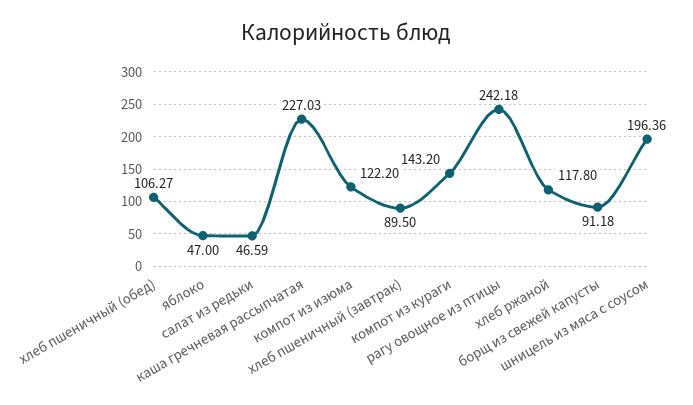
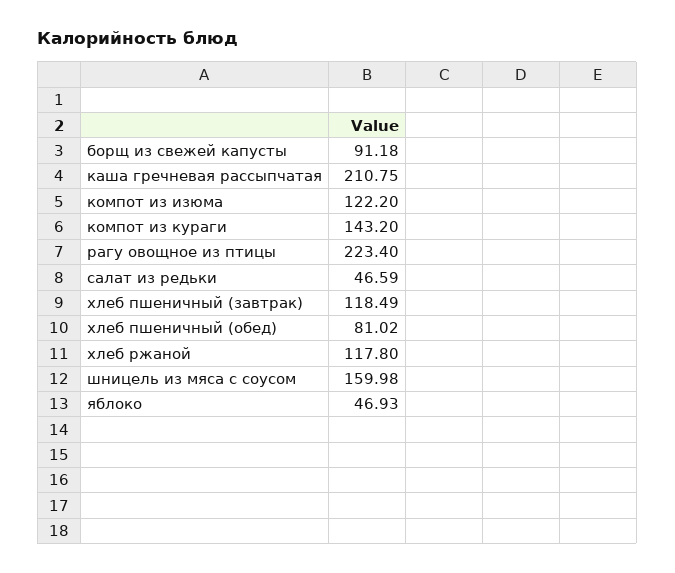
хлеб пшеничный (обед): 106.27 -> 81.02
яблоко: 47 -> 46.93
каша гречневая рассыпчатая: 227.03 -> 210.75
хлеб пшеничный (завтрак): 89.5 -> 118.49
рагу овощное из птицы: 242.18 -> 223.4
шницель из мяса с соусом: 196.36 -> 159.98

